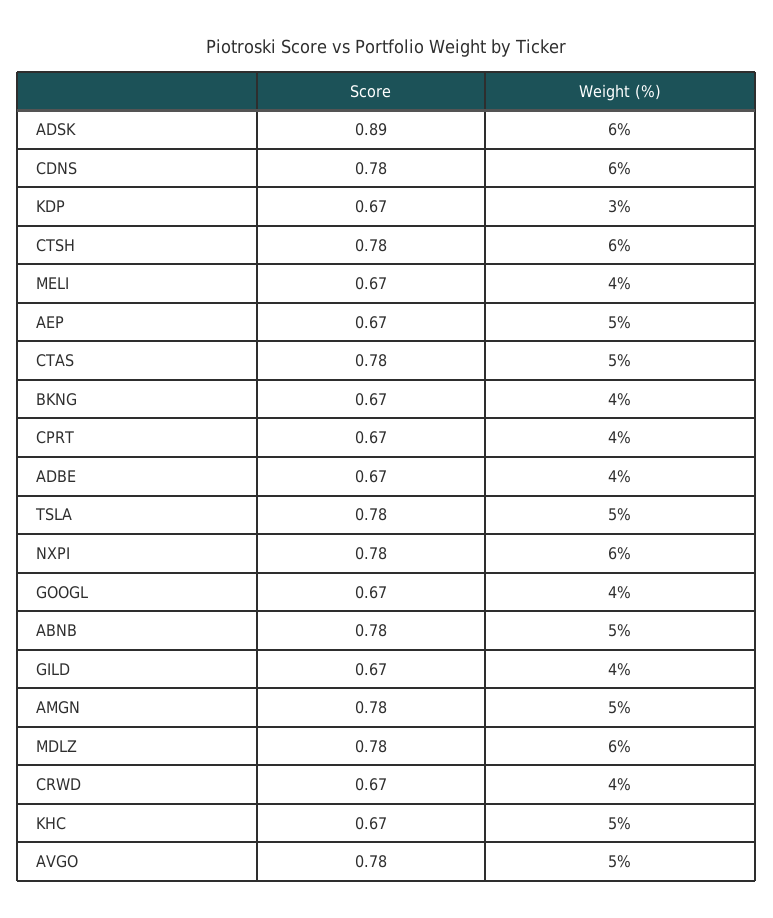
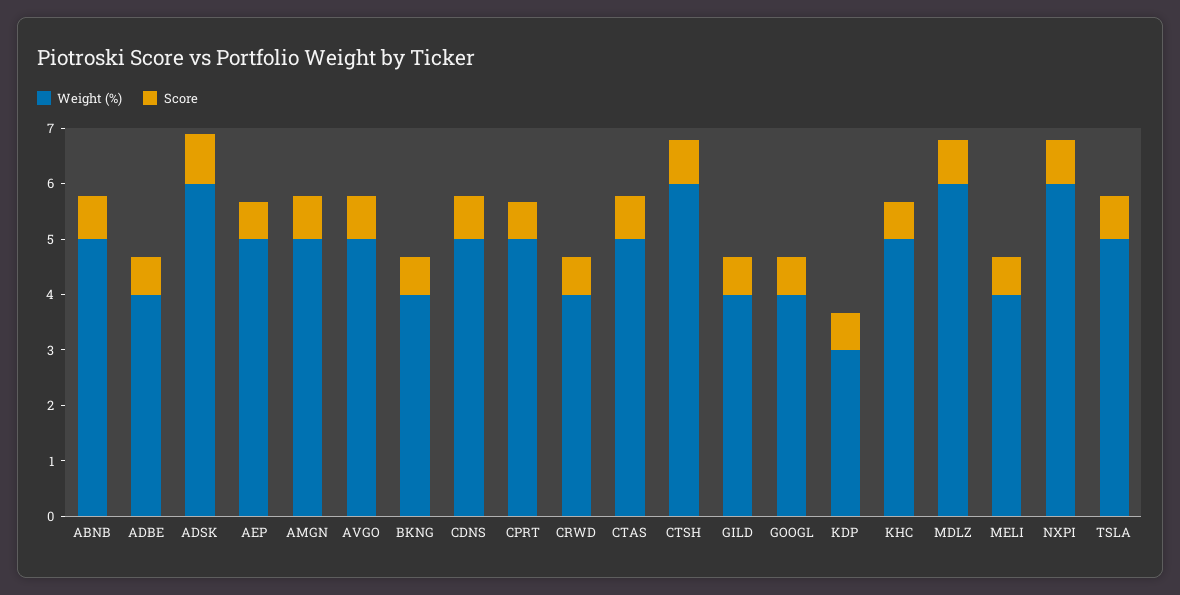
Weight (%), CDNS: 6 -> 5
Weight (%), CPRT: 4 -> 5

